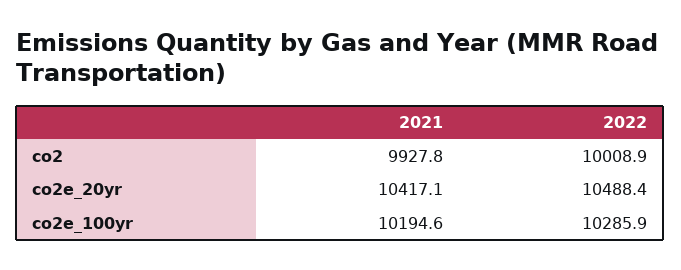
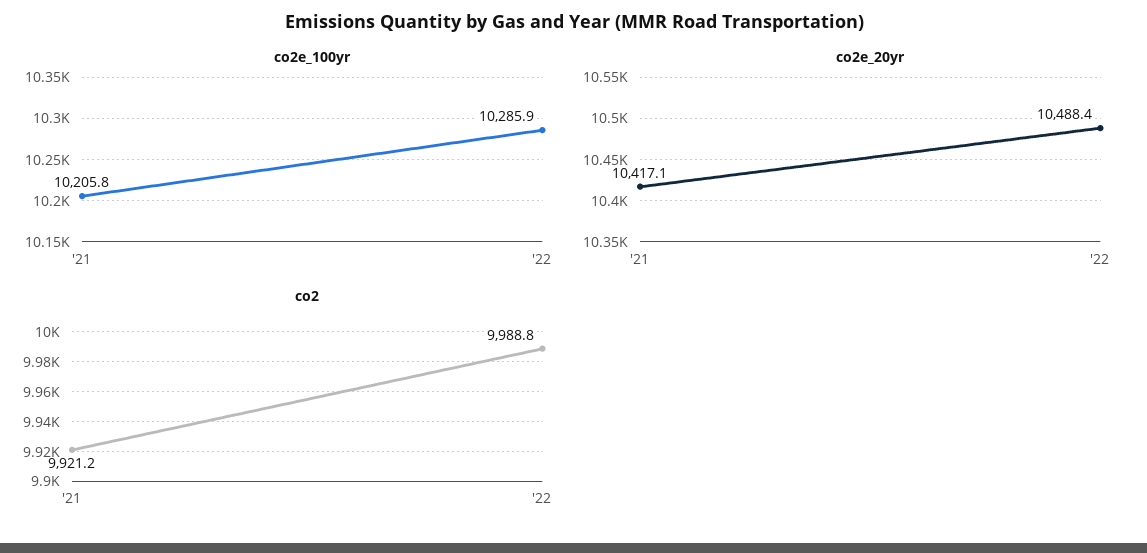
co2, 2021: 9927.8 -> 9921.2
co2, 2022: 10008.9 -> 9988.8
co2e_100yr, 2021: 10194.6 -> 10205.8

